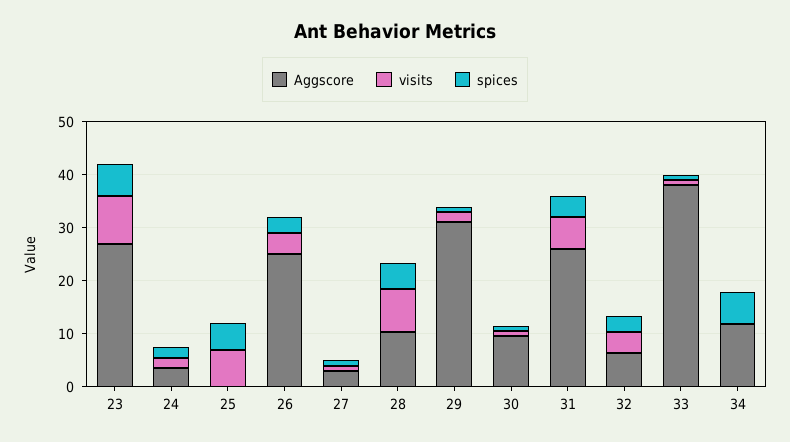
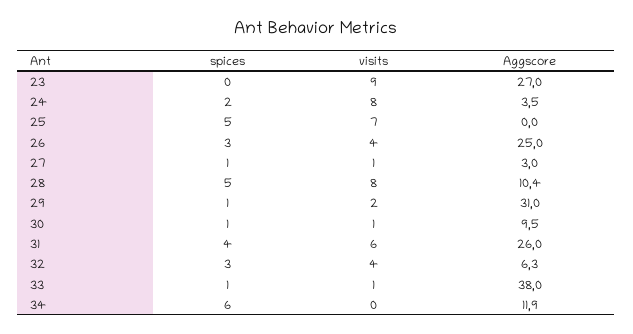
spices, 23: 6 -> 0
visits, 24: 2 -> 8

